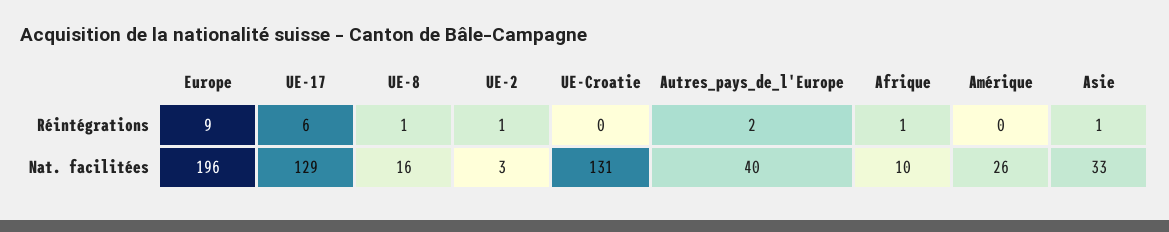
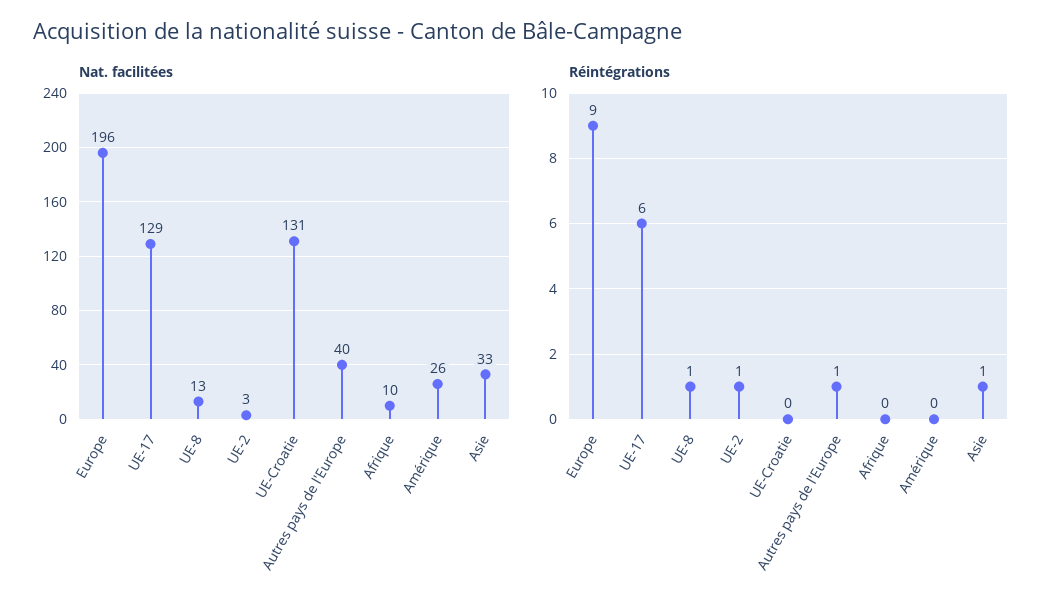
Réintégrations, Autres_pays_de_l'Europe: 2 -> 1
Réintégrations, Afrique: 1 -> 0
Nat. facilitées, UE-8: 16 -> 13

